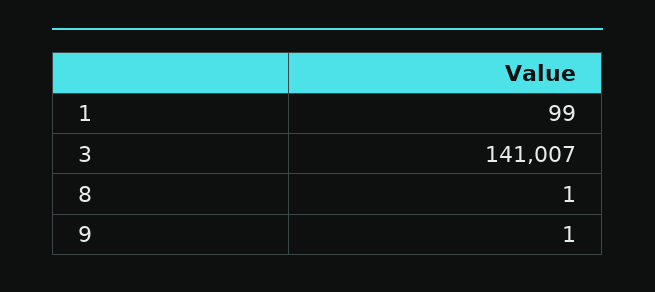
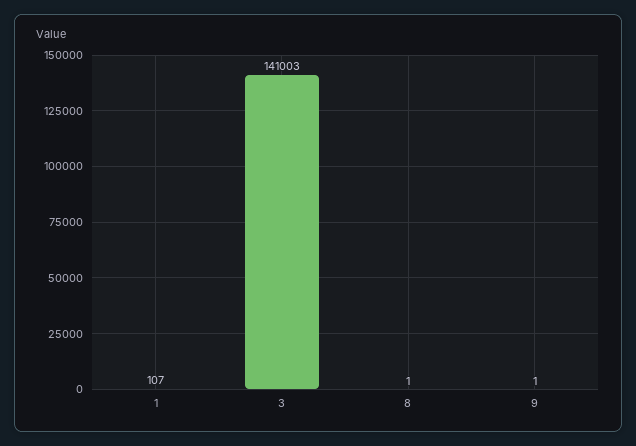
1: 99 -> 107
3: 141007 -> 141003

